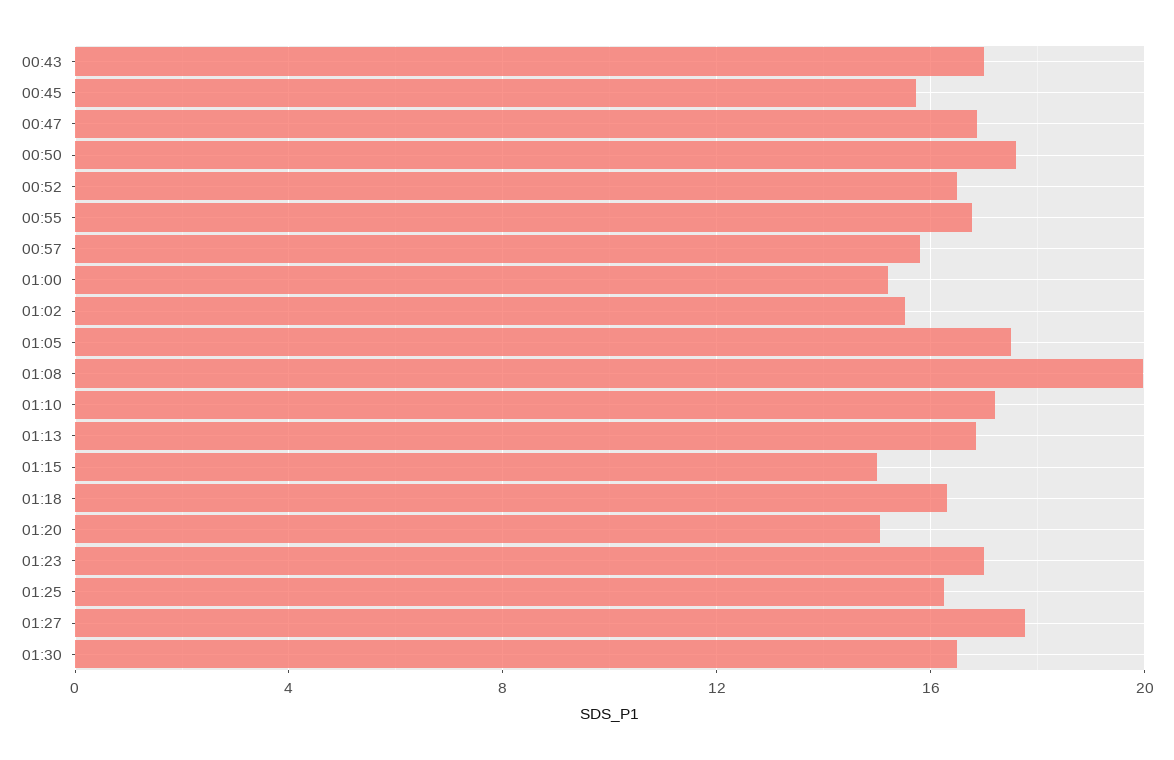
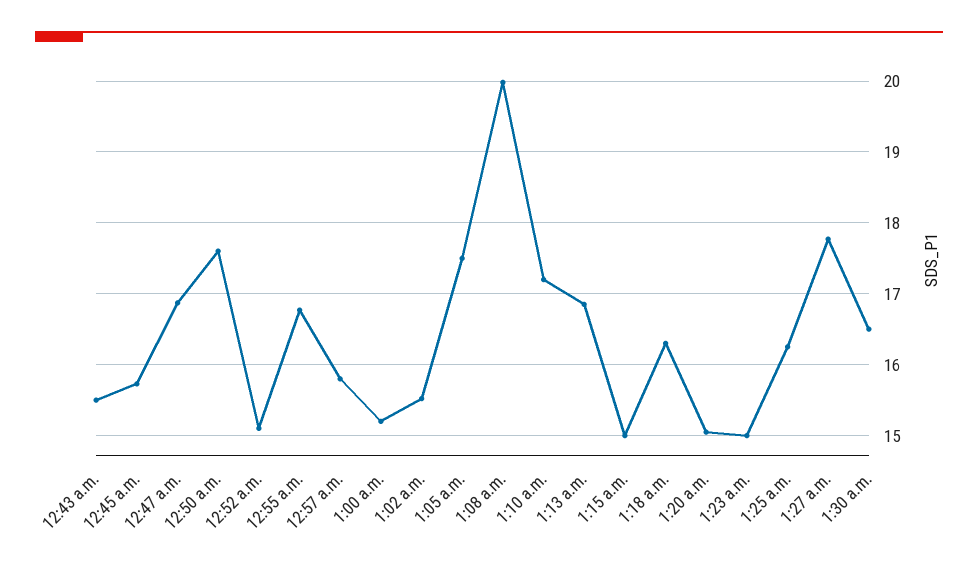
00:43: 17 -> 15.5
00:52: 16.5 -> 15.1
01:23: 17 -> 15

